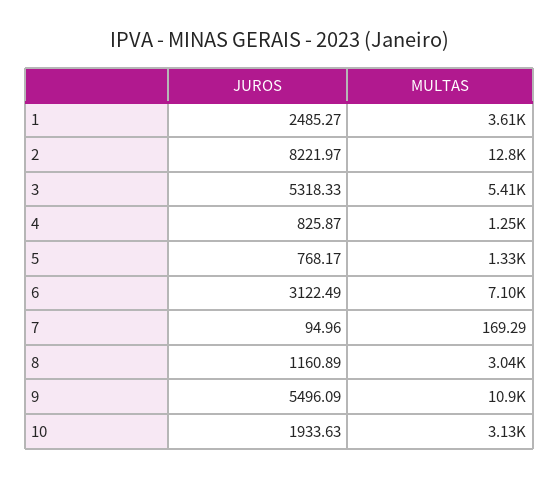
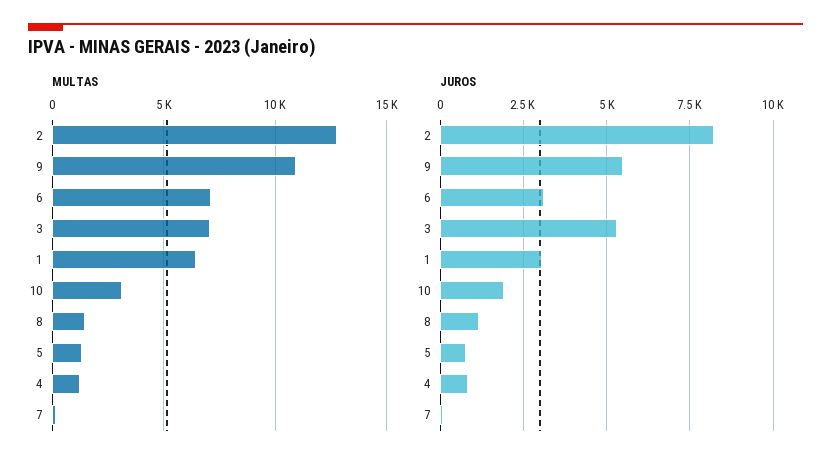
JUROS, 1: 2485.27 -> 3000
MULTAS, 1: 3610 -> 6500
MULTAS, 3: 5410 -> 7000
MULTAS, 8: 3040 -> 1500

